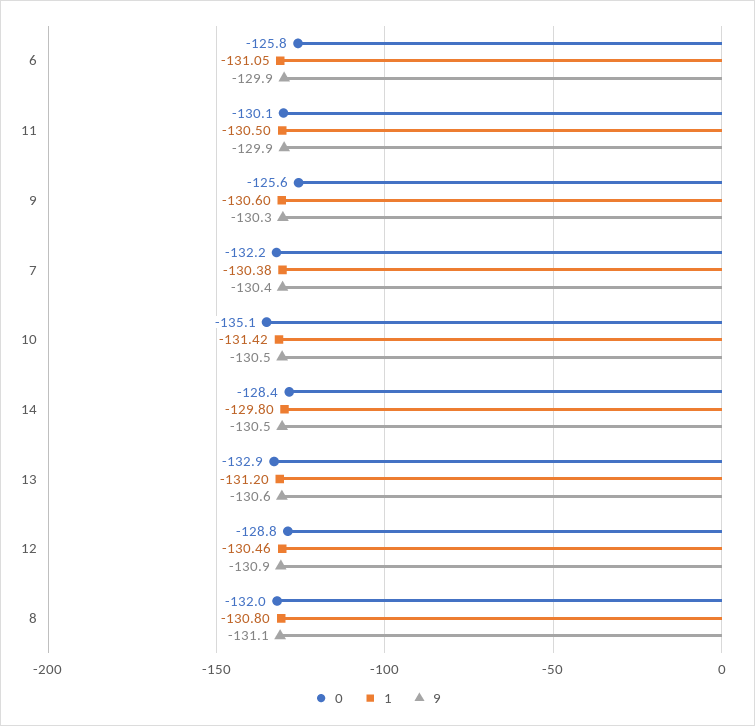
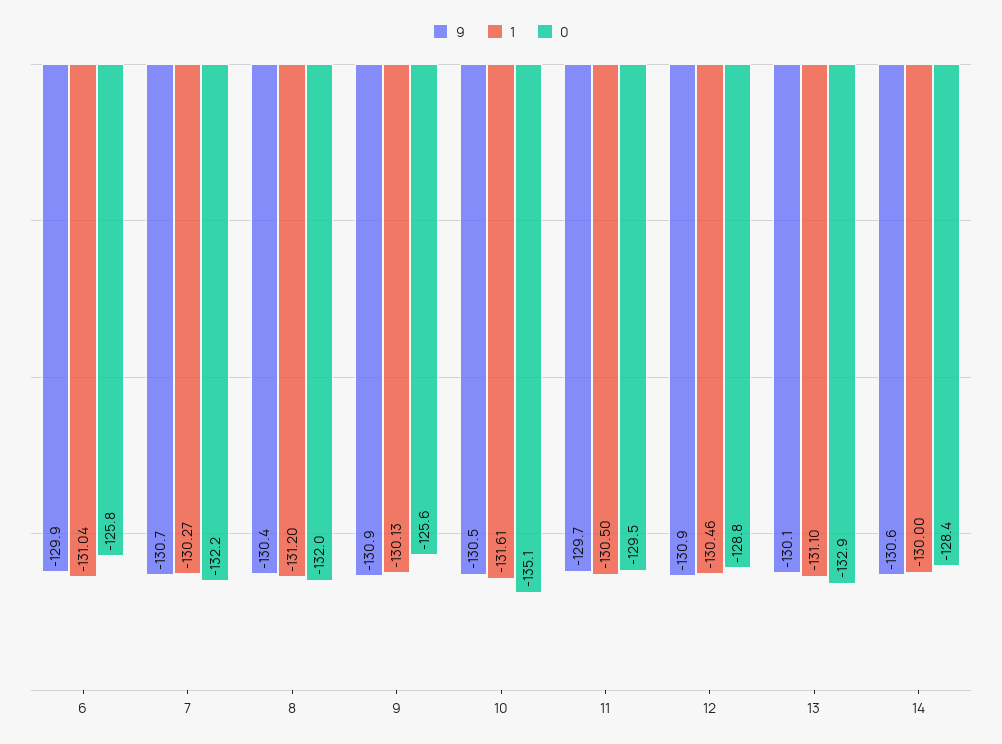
1, 6: -131.05 -> -131.04
0, 11: -130.1 -> -129.5
9, 11: -129.9 -> -129.7
1, 9: -130.6 -> -130.13
9, 9: -130.3 -> -130.9
1, 7: -130.38 -> -130.27
9, 7: -130.4 -> -130.7
1, 10: -131.42 -> -131.61
1, 14: -129.8 -> -130
9, 14: -130.5 -> -130.6
1, 13: -131.2 -> -131.1
9, 13: -130.6 -> -130.1
1, 8: -130.8 -> -131.2
9, 8: -131.1 -> -130.4

